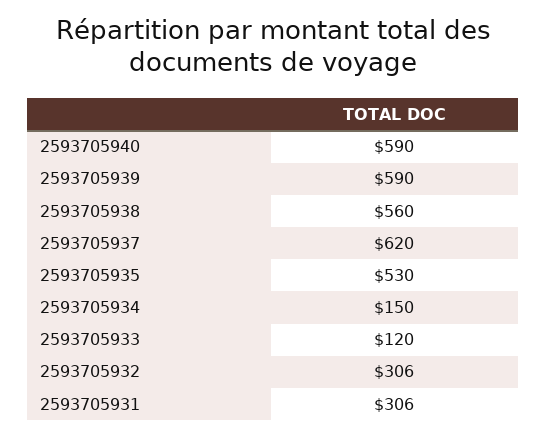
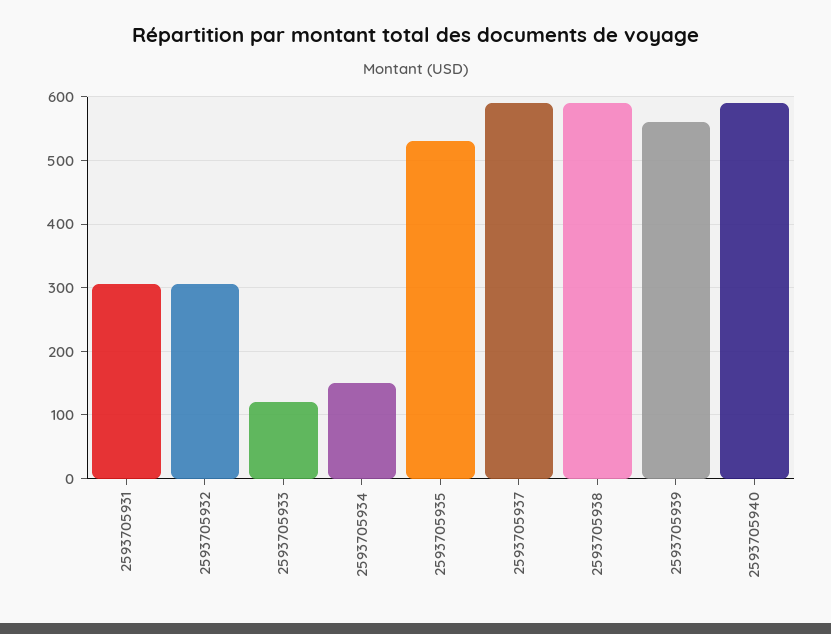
2593705939: 590 -> 560
2593705938: 560 -> 590
2593705937: 620 -> 590

